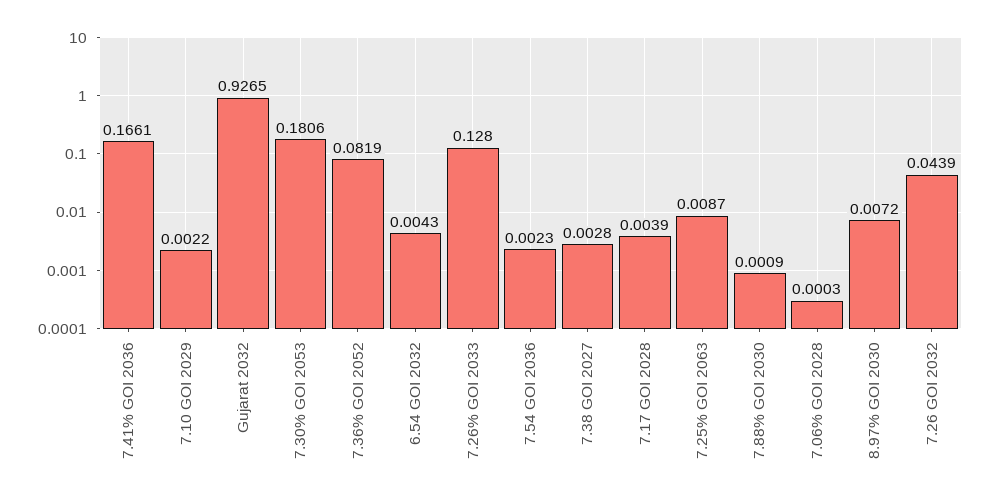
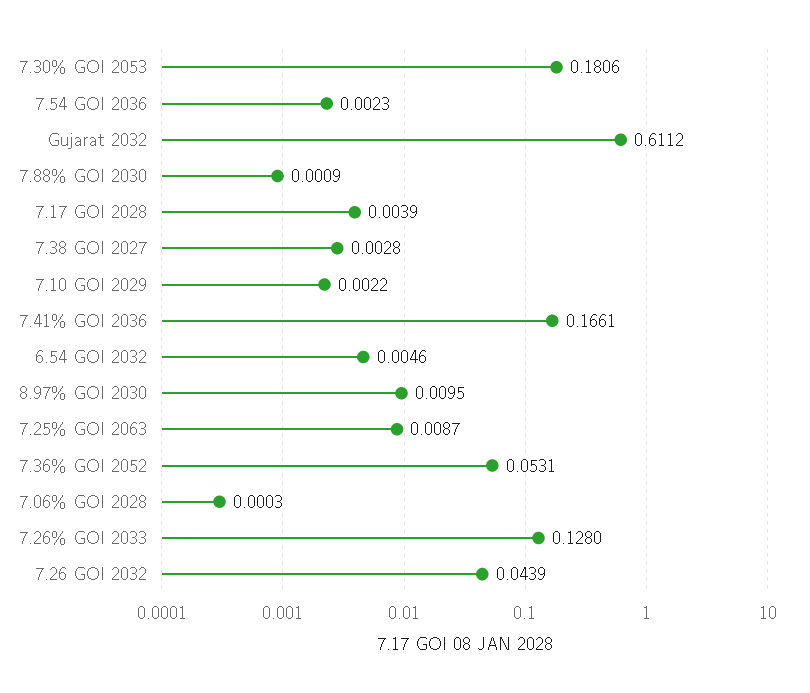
Gujarat 2032: 0.9265 -> 0.6112
7.36% GOI 2052: 0.0819 -> 0.0531
6.54 GOI 2032: 0.0043 -> 0.0046
8.97% GOI 2030: 0.0072 -> 0.0095

